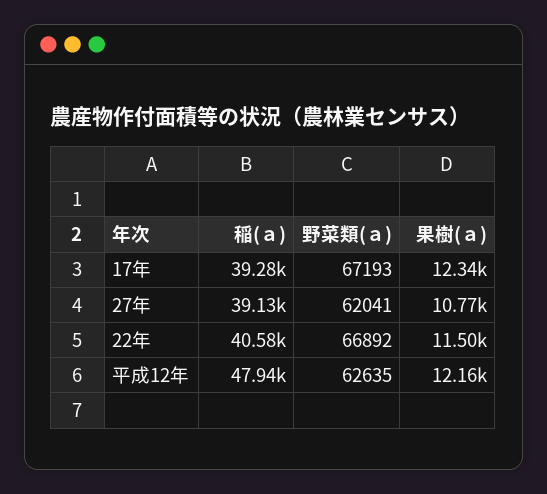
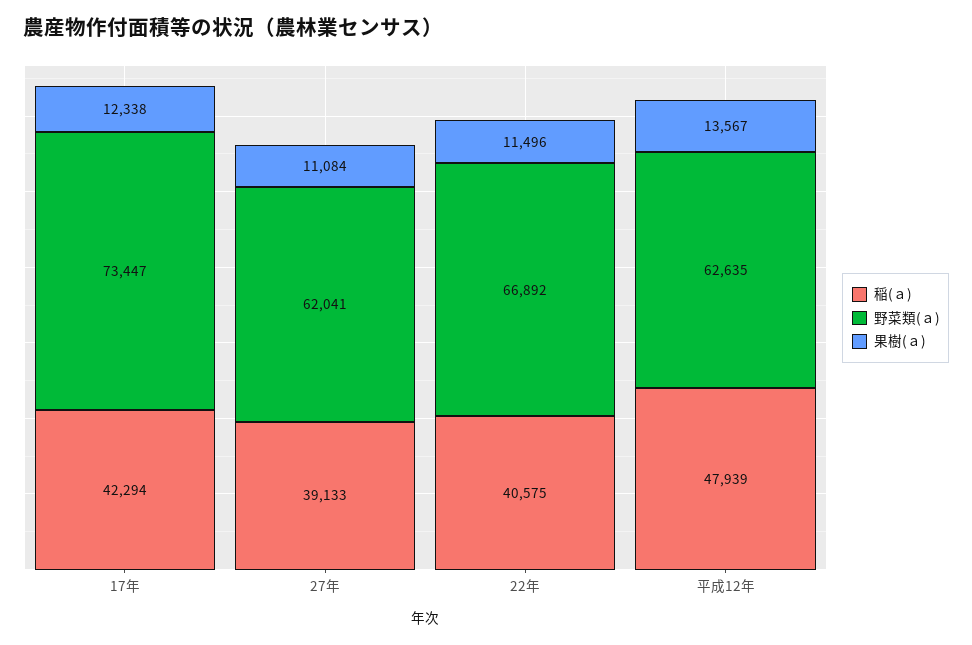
稲(ａ), 17年: 39280 -> 42294
野菜類(ａ), 17年: 67193 -> 73447
果樹(ａ), 27年: 10770 -> 11084
果樹(ａ), 平成12年: 12160 -> 13567

